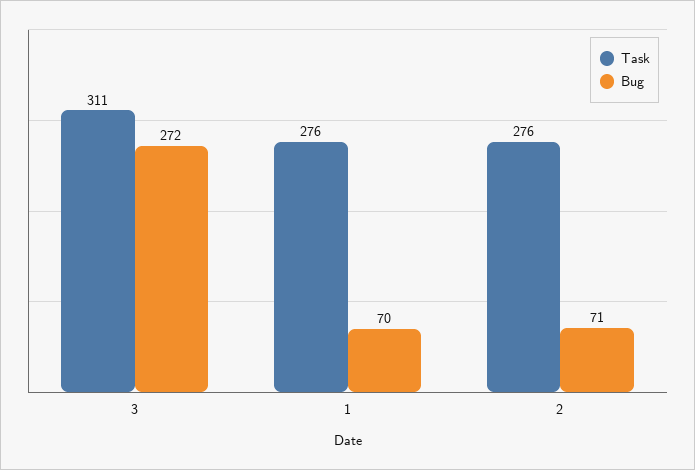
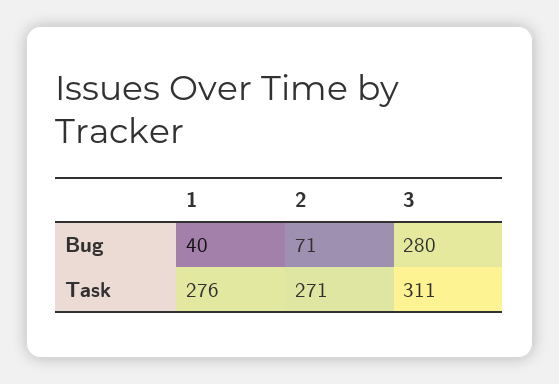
Bug, 3: 272 -> 280
Bug, 1: 70 -> 40
Task, 2: 276 -> 271

